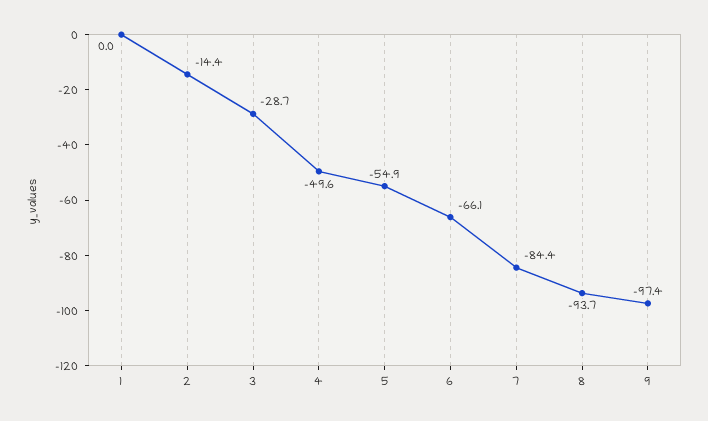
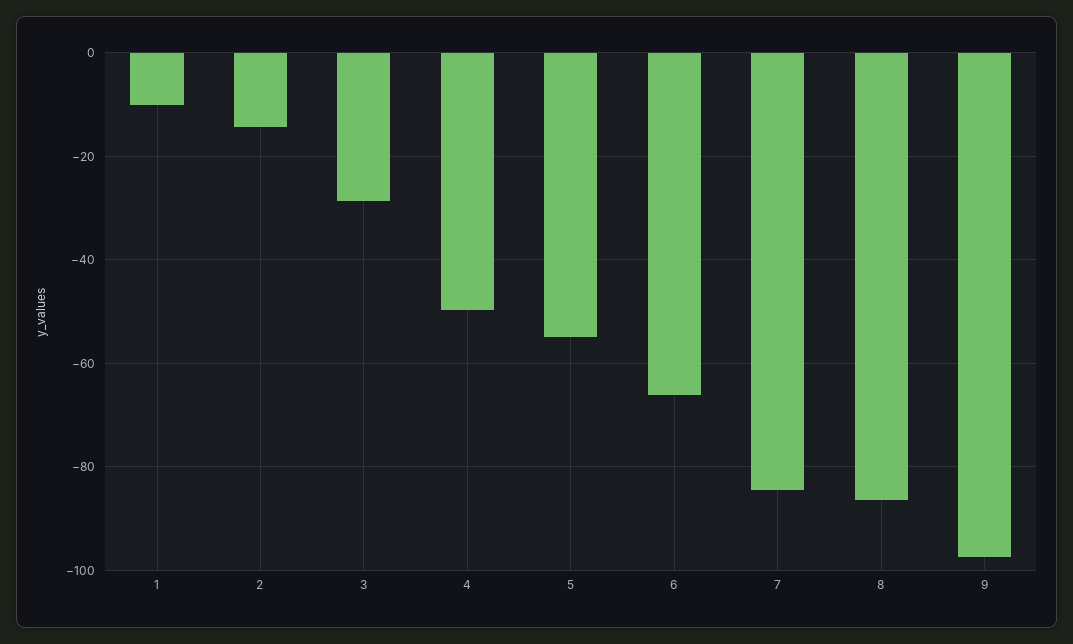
1: 0 -> -10
8: -93.7 -> -86

